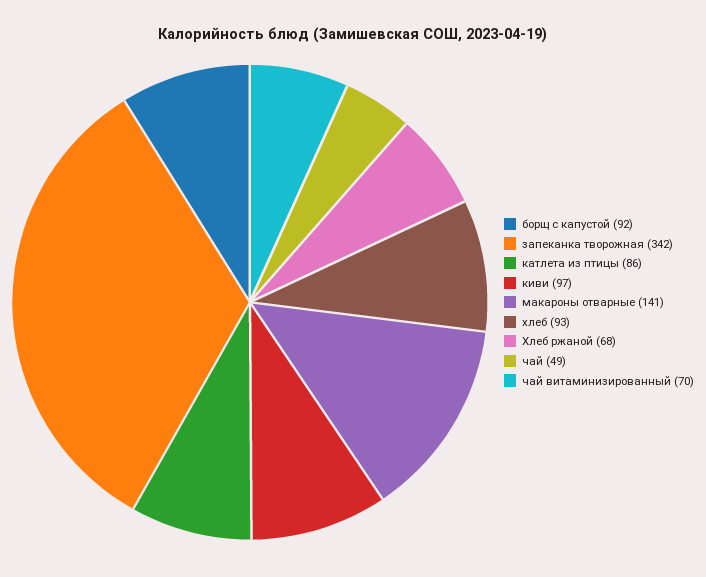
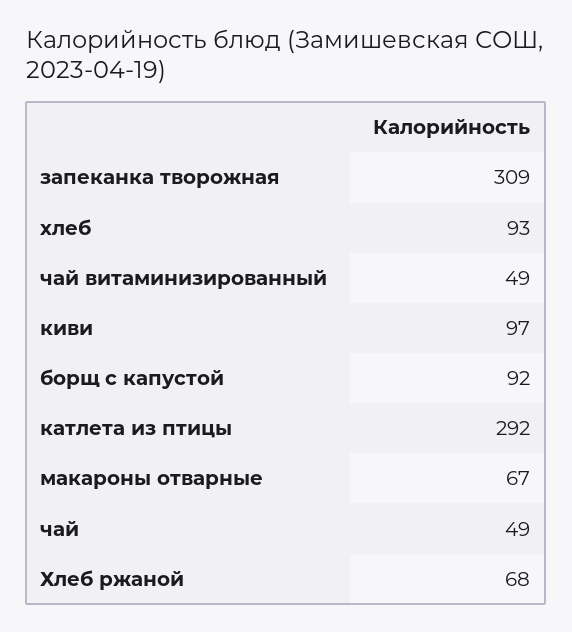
запеканка творожная: 342 -> 309
катлета из птицы: 86 -> 292
макароны отварные: 141 -> 67
чай витаминизированный: 70 -> 49

